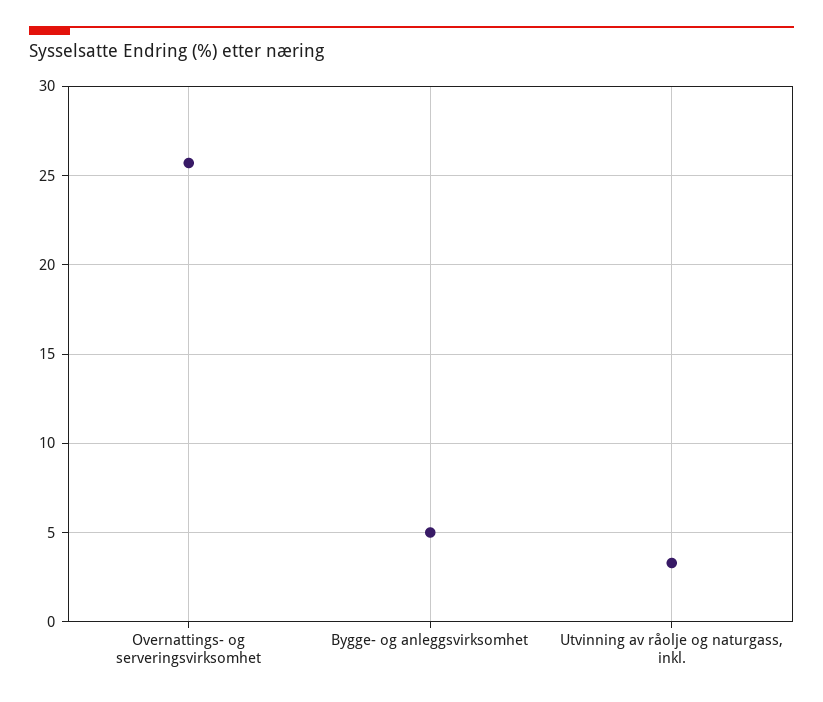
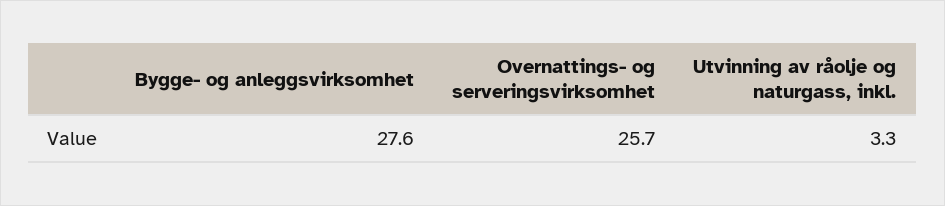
Bygge- og anleggsvirksomhet: 5 -> 27.6

